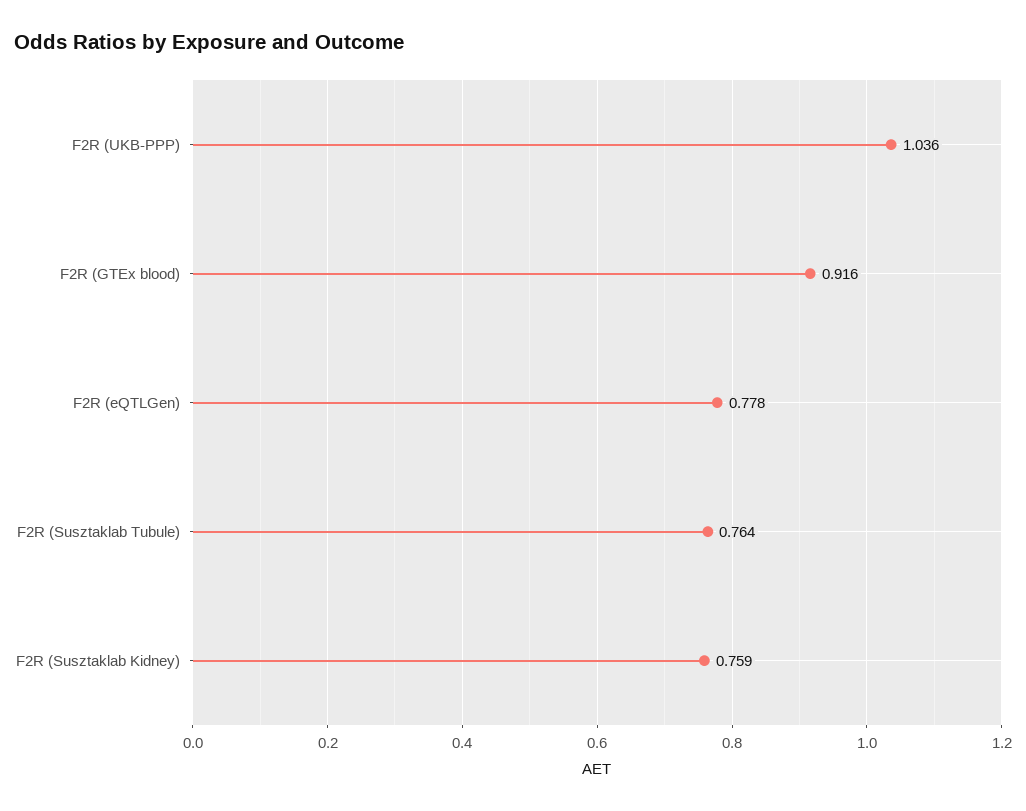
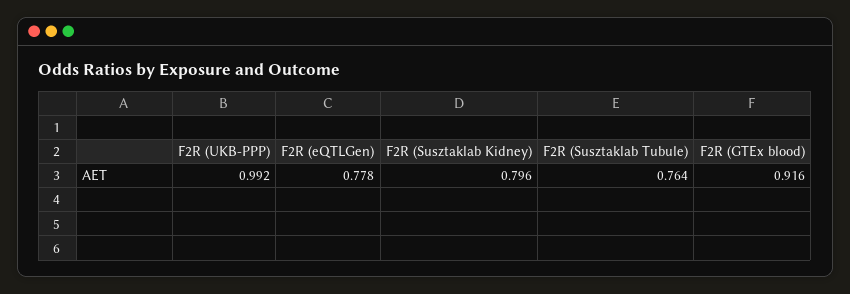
F2R (UKB-PPP): 1.036 -> 0.992
F2R (Susztaklab Kidney): 0.759 -> 0.796

